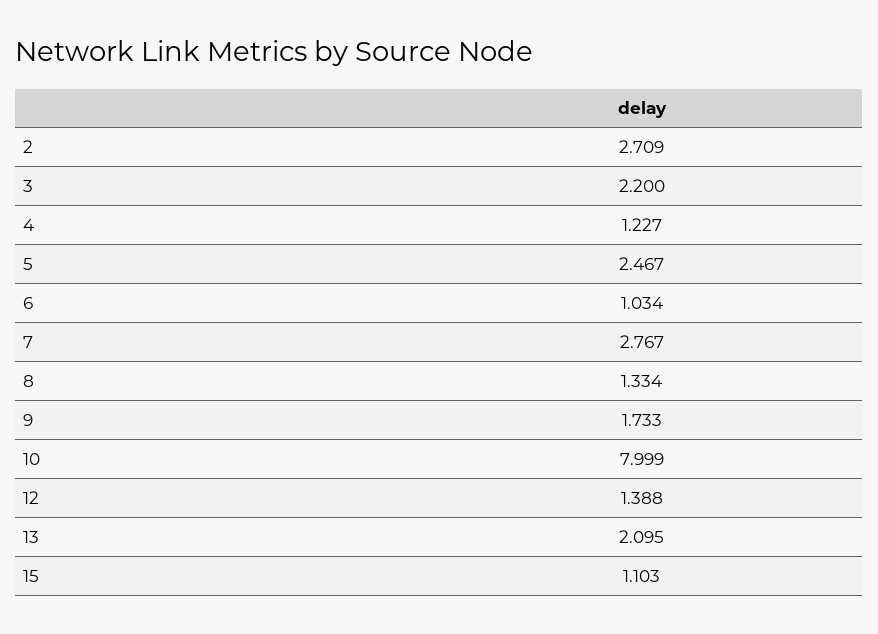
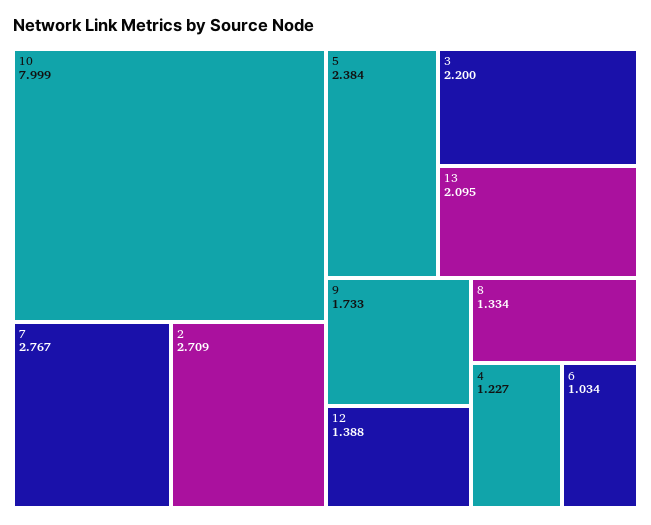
5: 2.467 -> 2.384
15: 1.103 -> none

